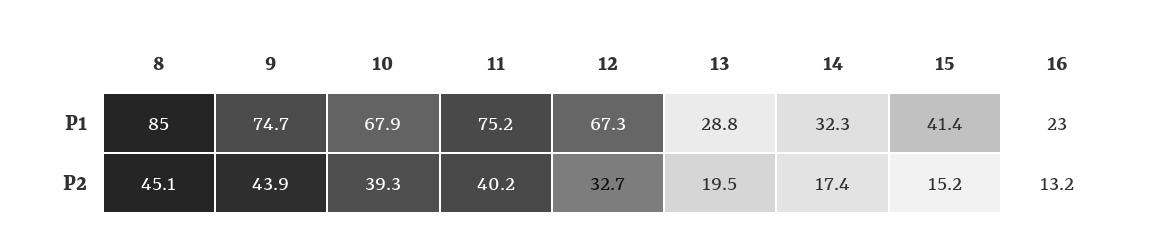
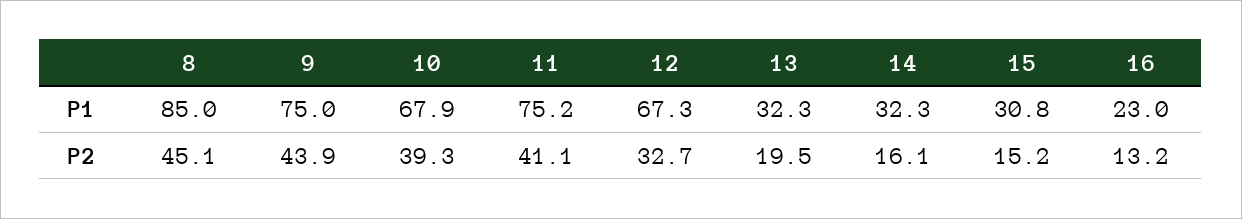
9, P1: 74.7 -> 75
13, P1: 28.8 -> 32.3
15, P1: 41.4 -> 30.8
11, P2: 40.2 -> 41.1
14, P2: 17.4 -> 16.1

